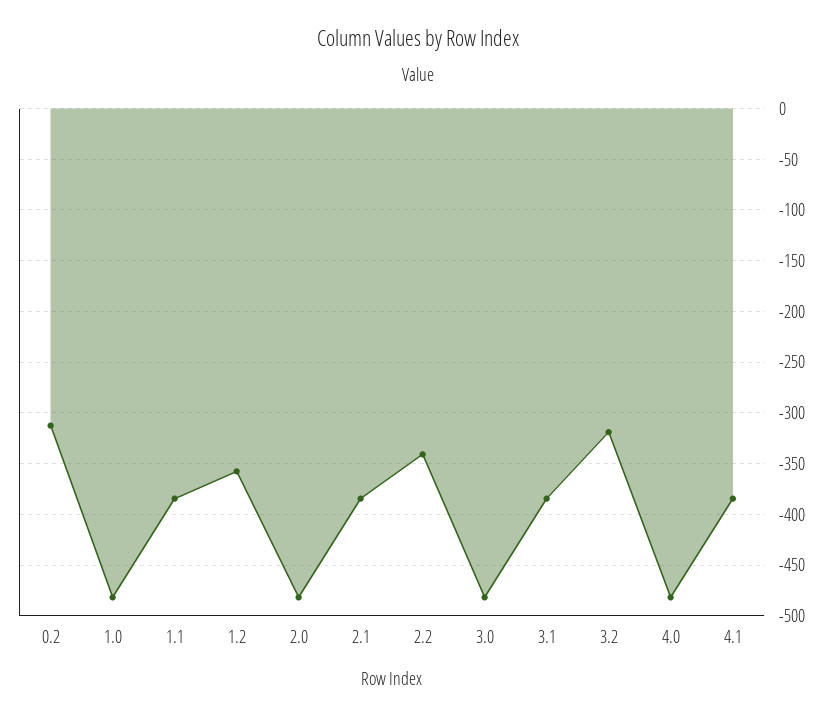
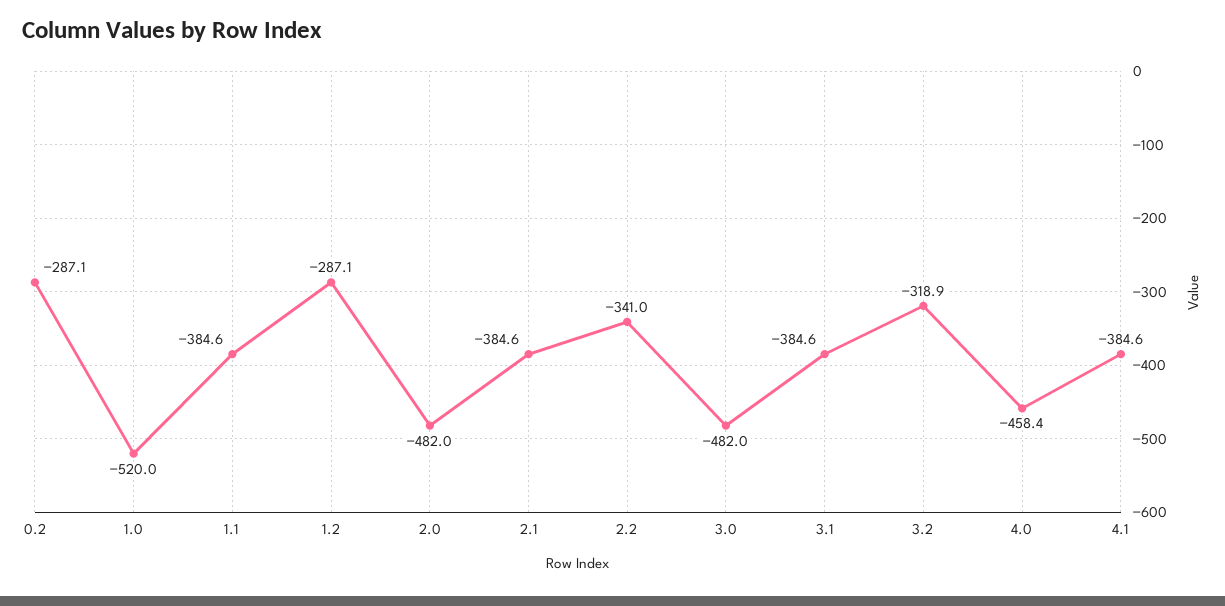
0.2: -310 -> -287.1
1.0: -480 -> -520
1.2: -360 -> -287.1
4.0: -480 -> -458.4

